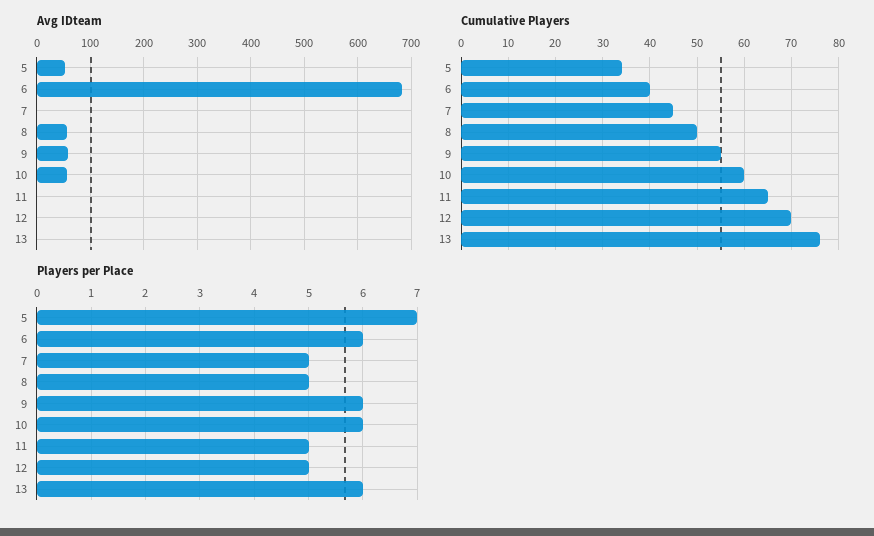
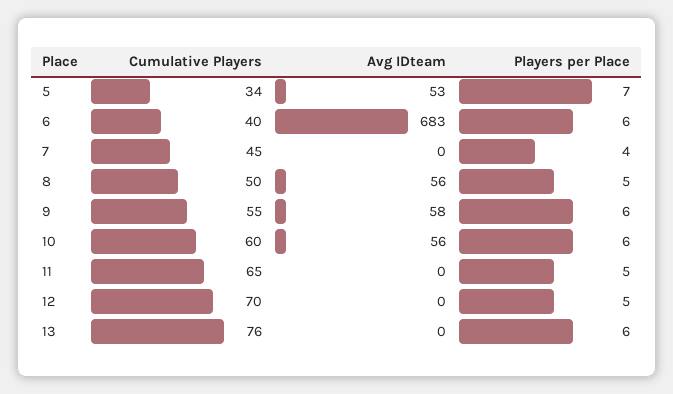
Players per Place, 7: 5 -> 4

